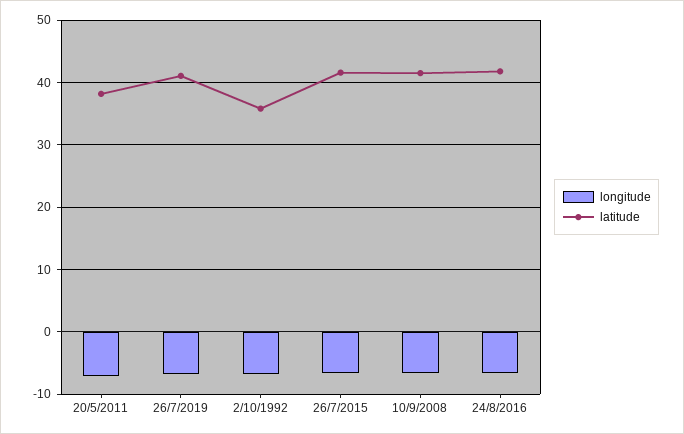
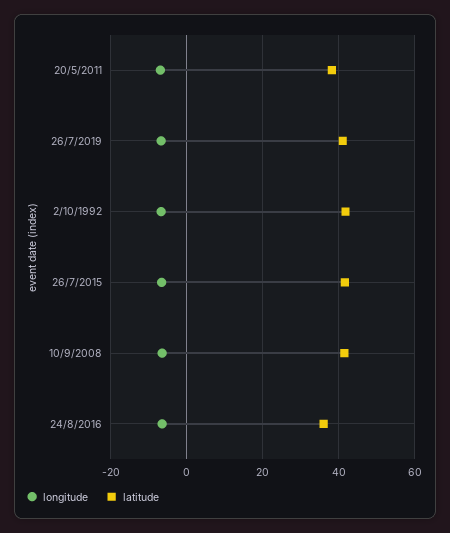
latitude, 2/10/1992: 36 -> 42
latitude, 24/8/2016: 42 -> 36

